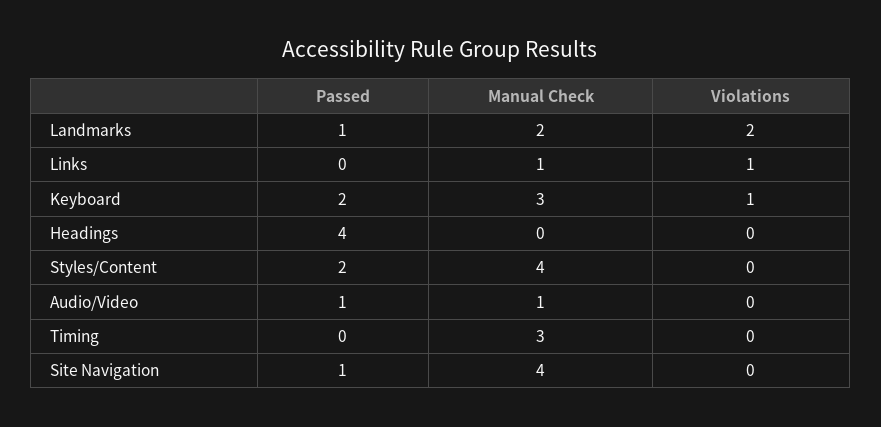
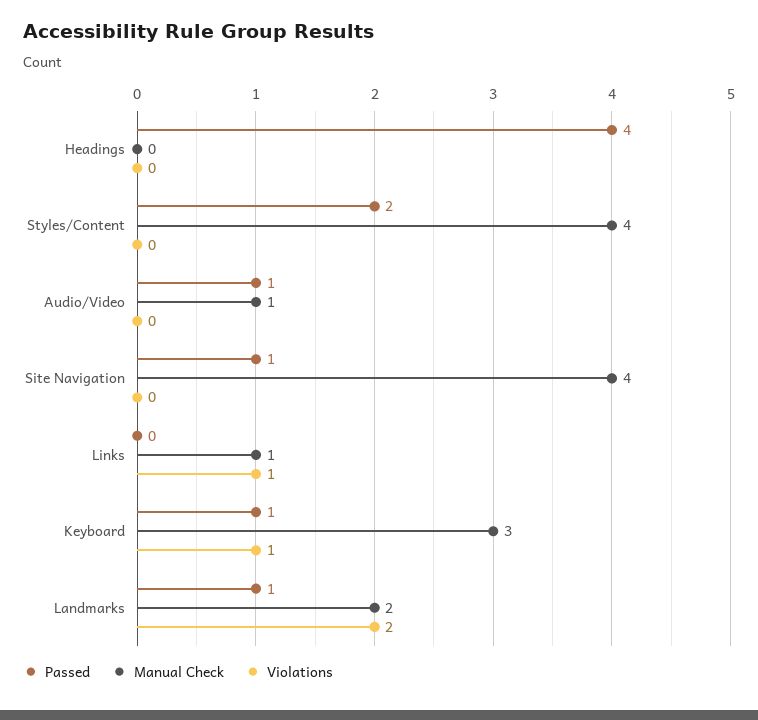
Passed, Keyboard: 2 -> 1
Passed, Timing: 0 -> none
Manual Check, Timing: 3 -> none
Violations, Timing: 0 -> none

